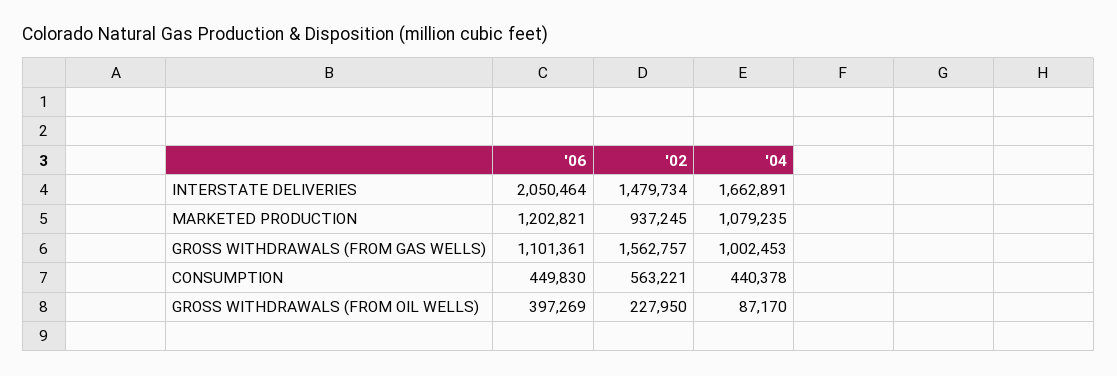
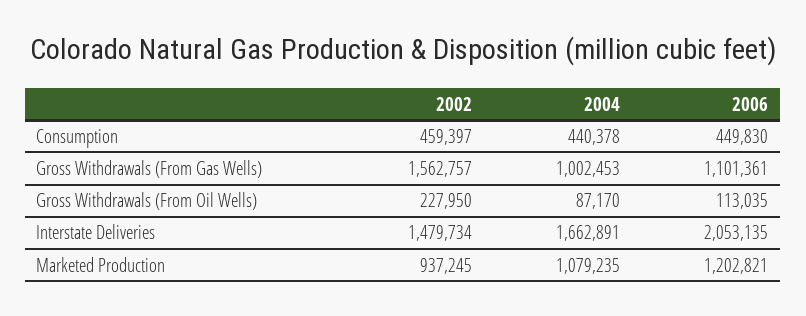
'06, INTERSTATE DELIVERIES: 2050464 -> 2053135
'02, CONSUMPTION: 563221 -> 459397
'06, GROSS WITHDRAWALS (FROM OIL WELLS): 397269 -> 113035

